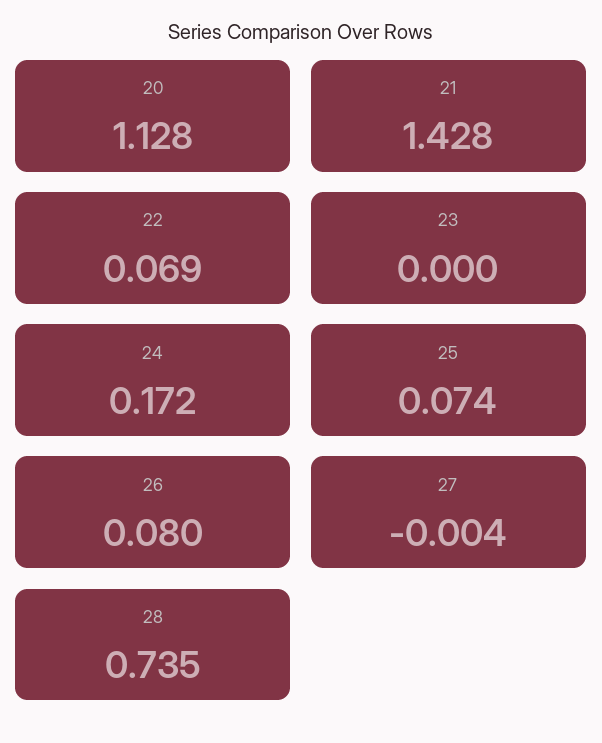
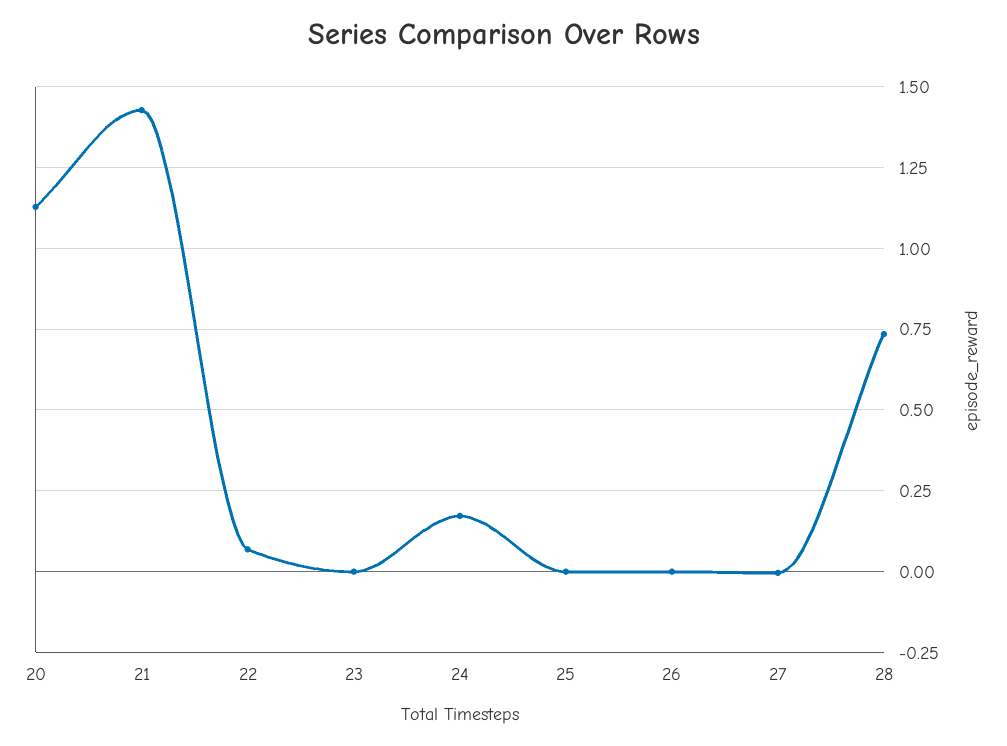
25: 0.074 -> 0
26: 0.08 -> 0

